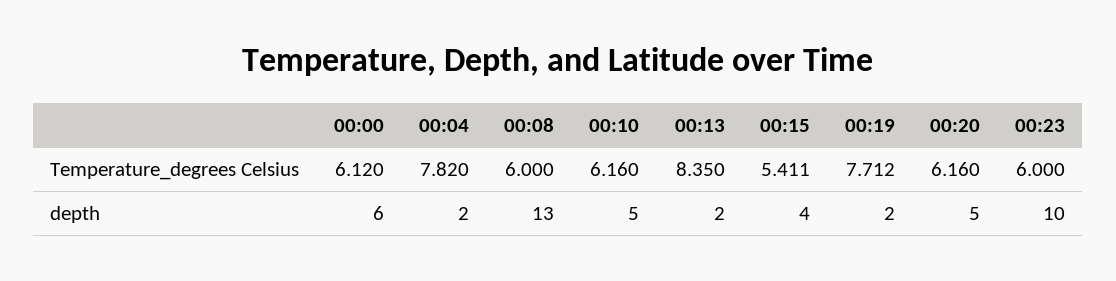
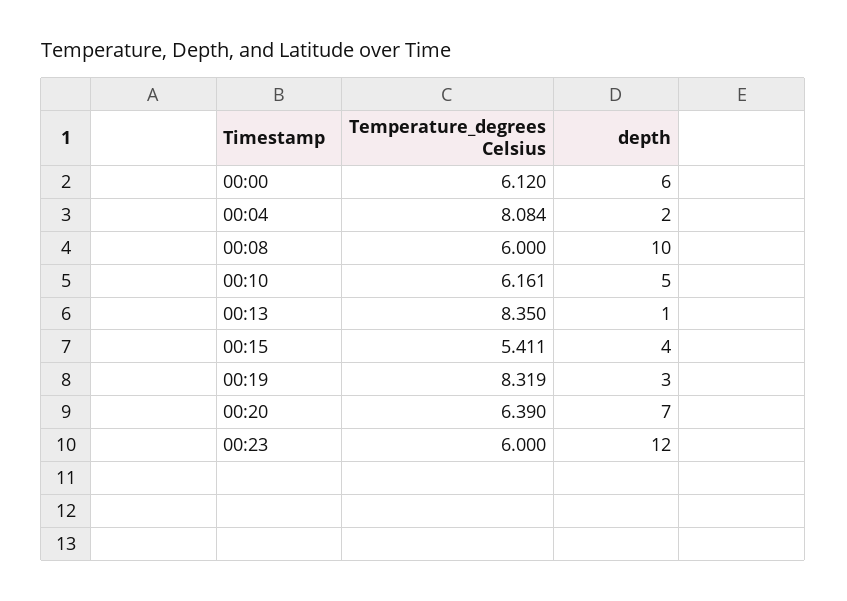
00:04, Temperature_degrees Celsius: 7.82 -> 8.084
00:10, Temperature_degrees Celsius: 6.16 -> 6.161
00:19, Temperature_degrees Celsius: 7.712 -> 8.319
00:20, Temperature_degrees Celsius: 6.16 -> 6.39
00:08, depth: 13 -> 10
00:13, depth: 2 -> 1
00:19, depth: 2 -> 3
00:20, depth: 5 -> 7
00:23, depth: 10 -> 12

